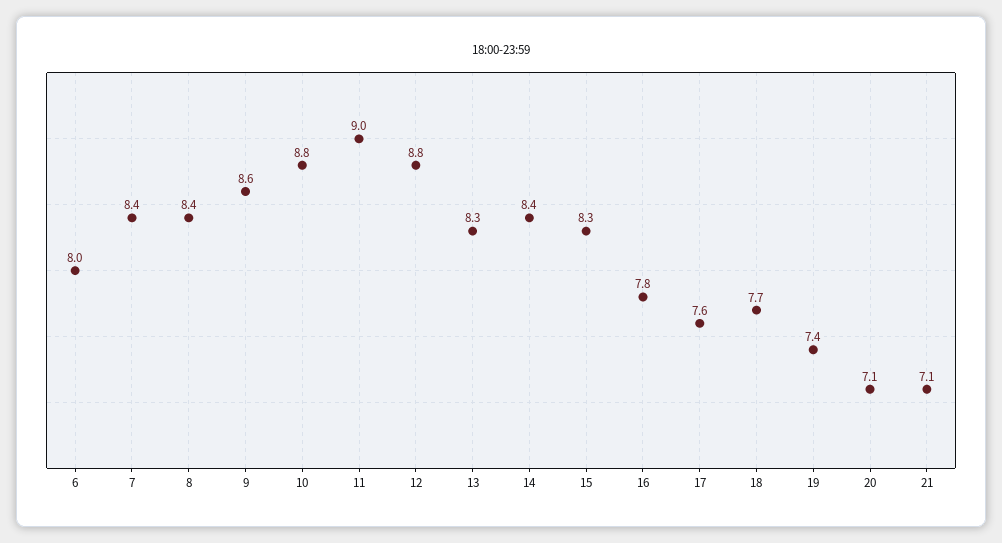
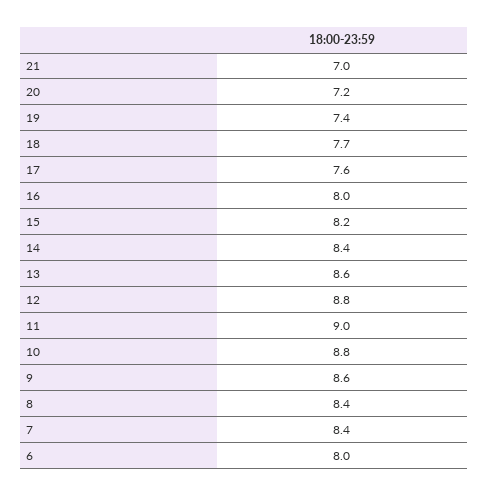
13: 8.3 -> 8.6
15: 8.3 -> 8.2
16: 7.8 -> 8
20: 7.1 -> 7.2
21: 7.1 -> 7

